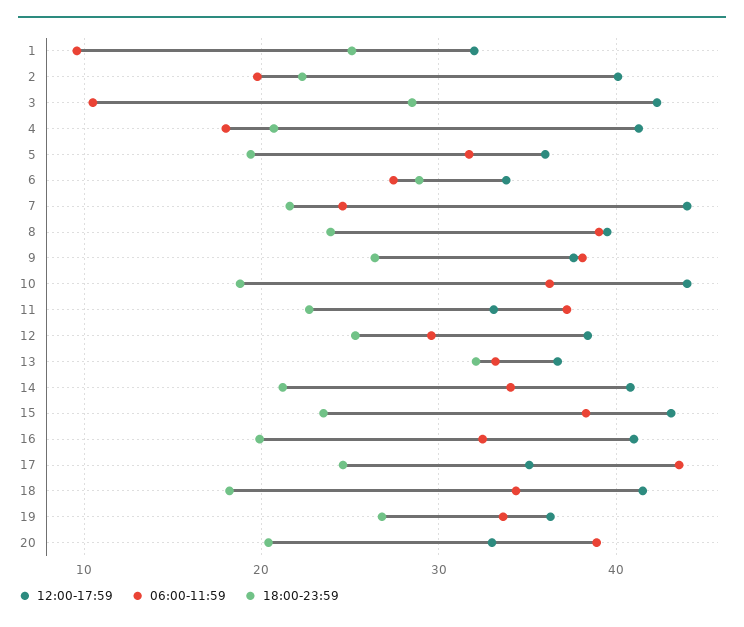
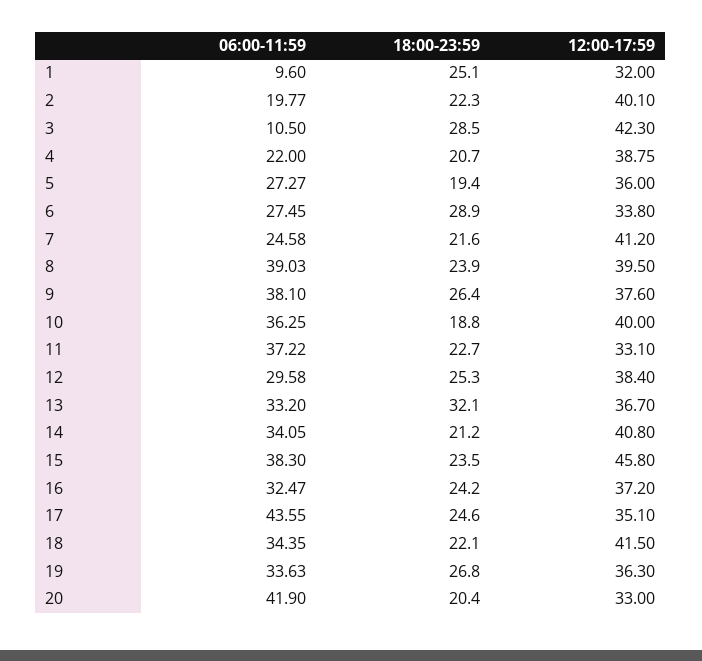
12:00-17:59, 4: 41 -> 38.75
06:00-11:59, 4: 18 -> 22
06:00-11:59, 5: 32 -> 27.27
12:00-17:59, 7: 44 -> 41.2
12:00-17:59, 10: 44 -> 40
12:00-17:59, 15: 43 -> 45.8
12:00-17:59, 16: 41 -> 37.2
18:00-23:59, 16: 20 -> 24.2
18:00-23:59, 18: 18 -> 22.1
06:00-11:59, 20: 39 -> 41.9

